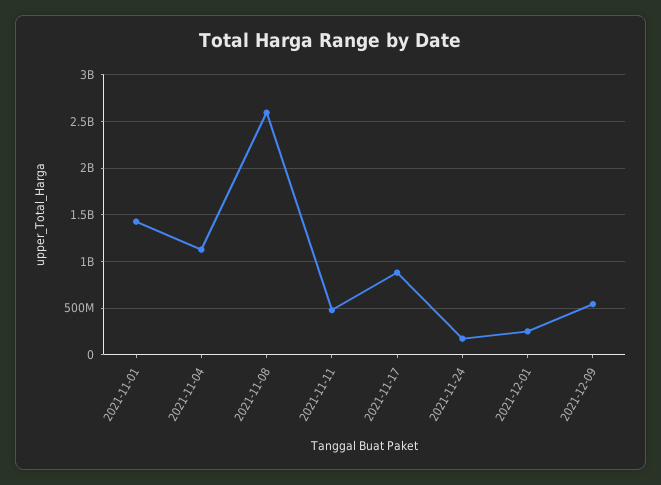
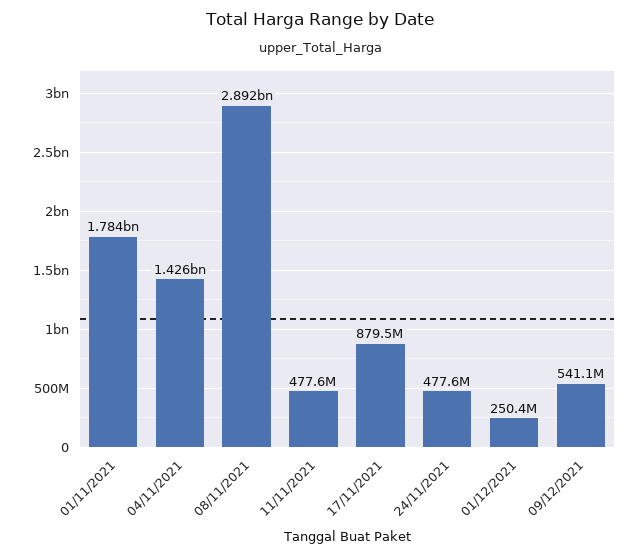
2021-11-01: 1400000000 -> 1784000000
2021-11-04: 1100000000 -> 1426000000
2021-11-08: 2600000000 -> 2892000000
2021-11-24: 200000000 -> 477600000

